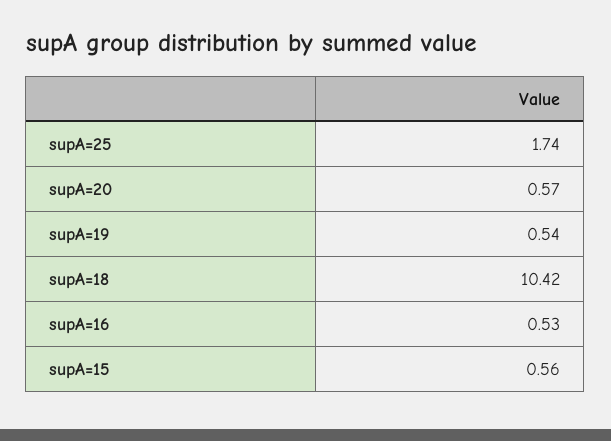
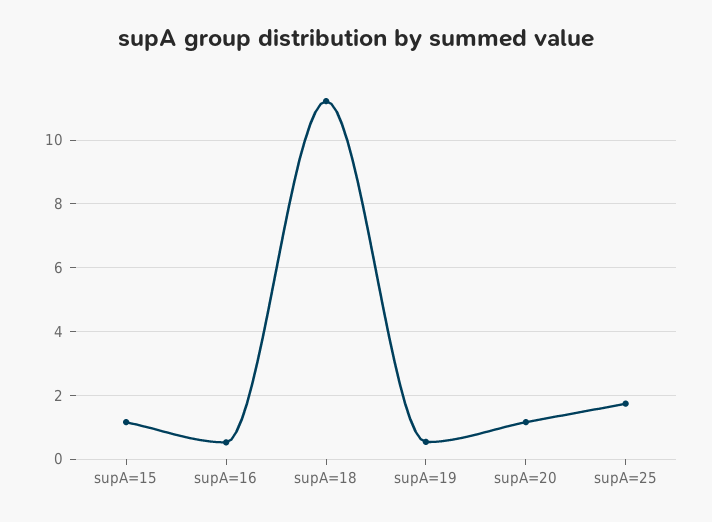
supA=20: 0.57 -> 1.2
supA=18: 10.42 -> 11.2
supA=15: 0.56 -> 1.2

